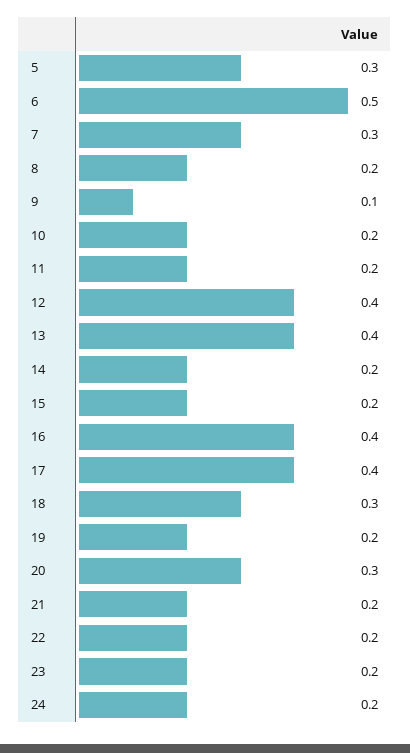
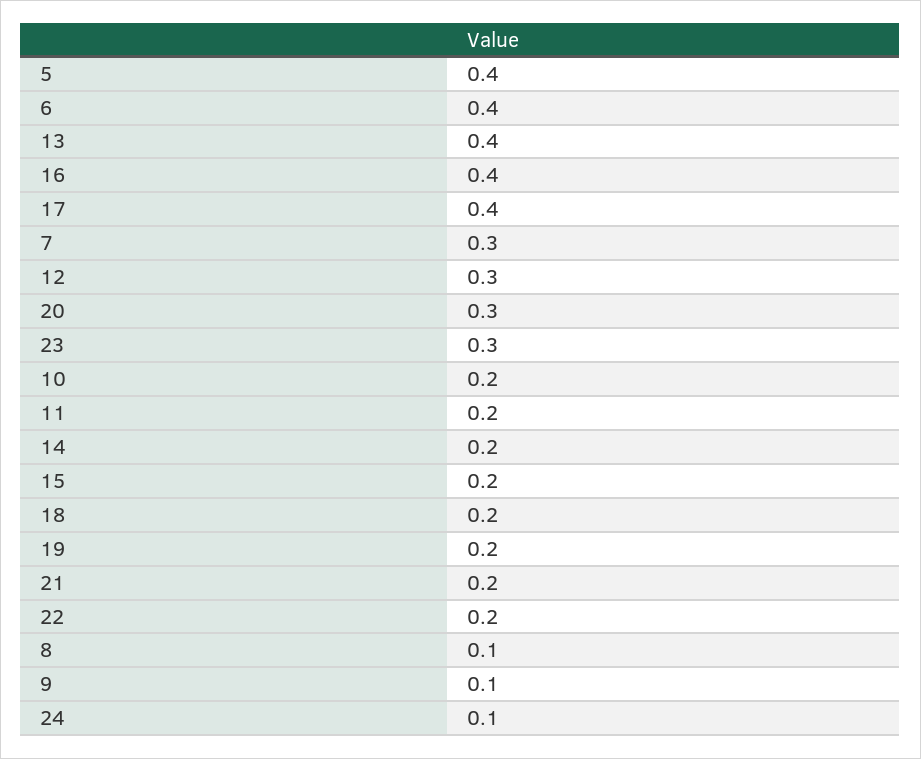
5: 0.3 -> 0.4
6: 0.5 -> 0.4
8: 0.2 -> 0.1
12: 0.4 -> 0.3
18: 0.3 -> 0.2
23: 0.2 -> 0.3
24: 0.2 -> 0.1

